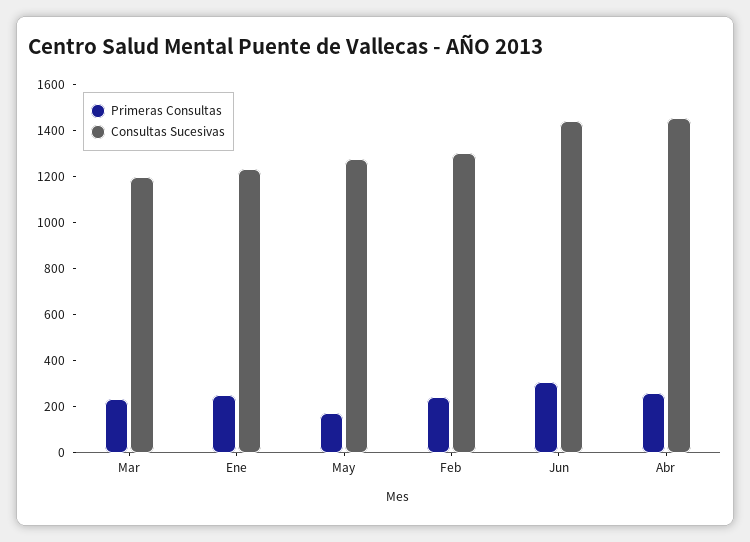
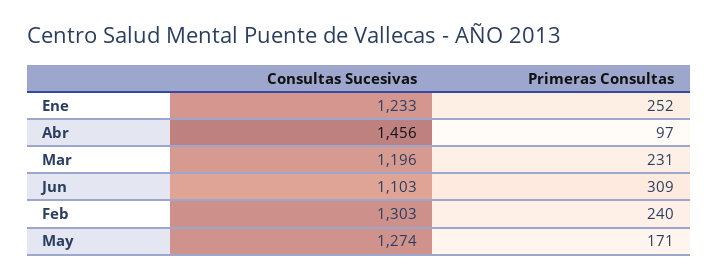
Consultas Sucesivas, Jun: 1450 -> 1103
Primeras Consultas, Abr: 250 -> 97

